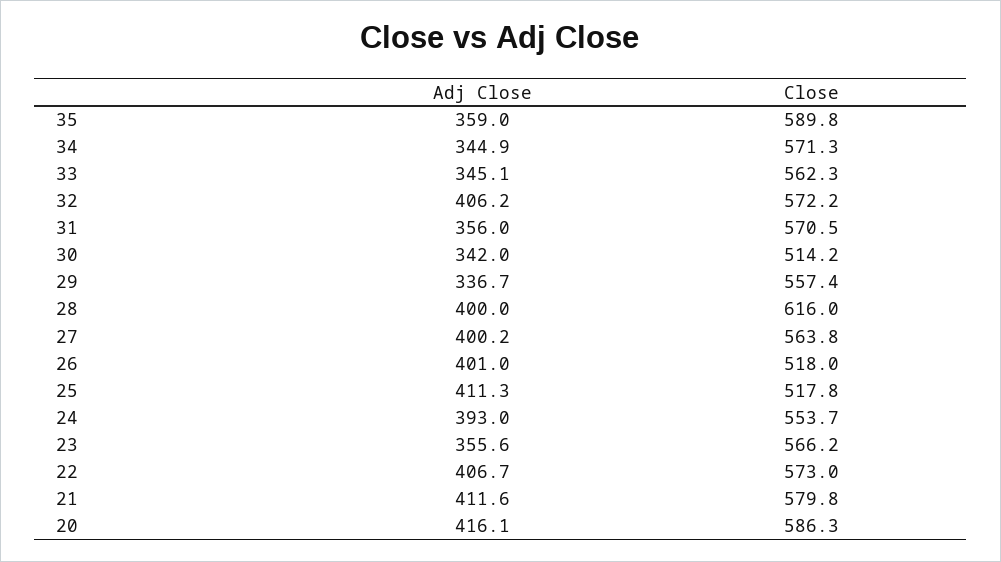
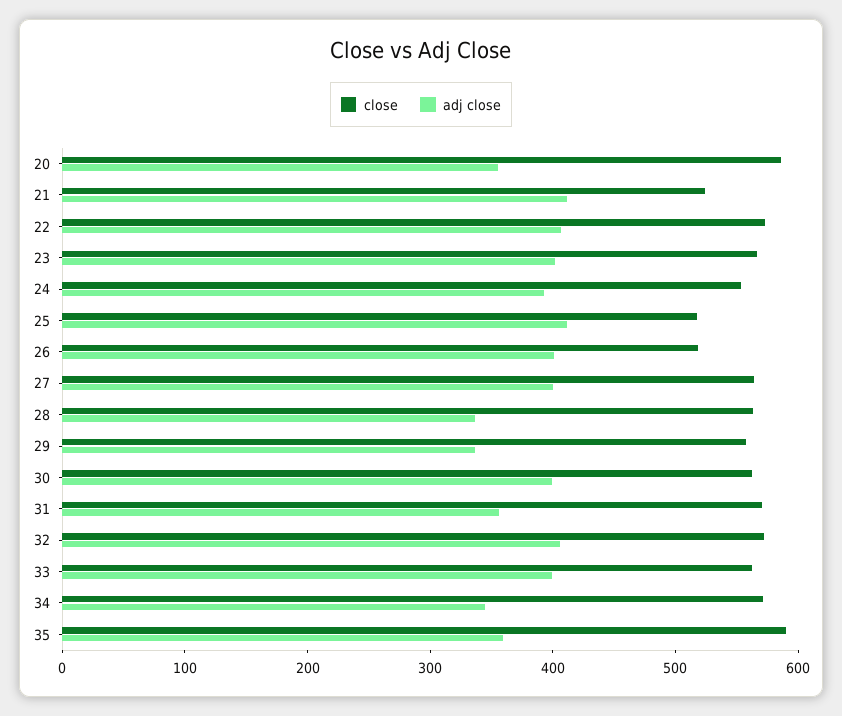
Adj Close, 33: 345.1 -> 400
Adj Close, 30: 342 -> 400
Close, 30: 514.2 -> 560
Adj Close, 28: 400 -> 340
Close, 28: 616 -> 560
Adj Close, 23: 355.6 -> 400
Close, 21: 579.8 -> 520
Adj Close, 20: 416.1 -> 360

